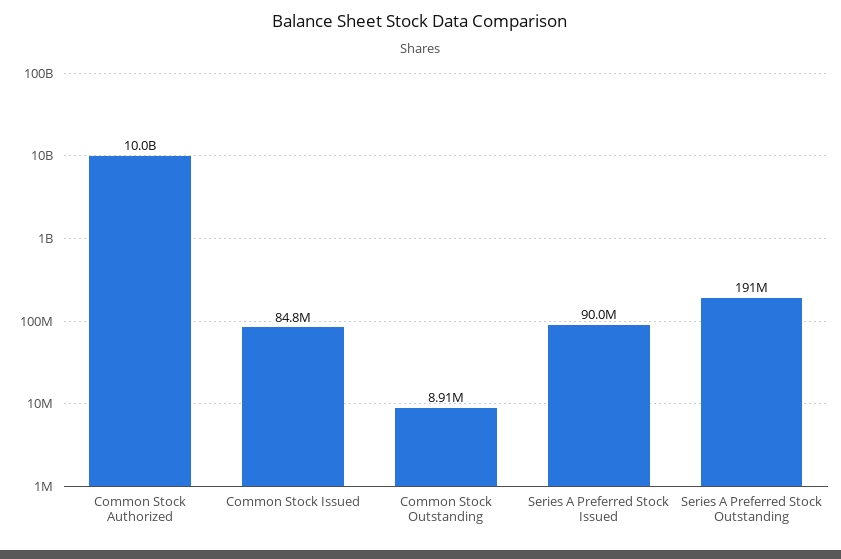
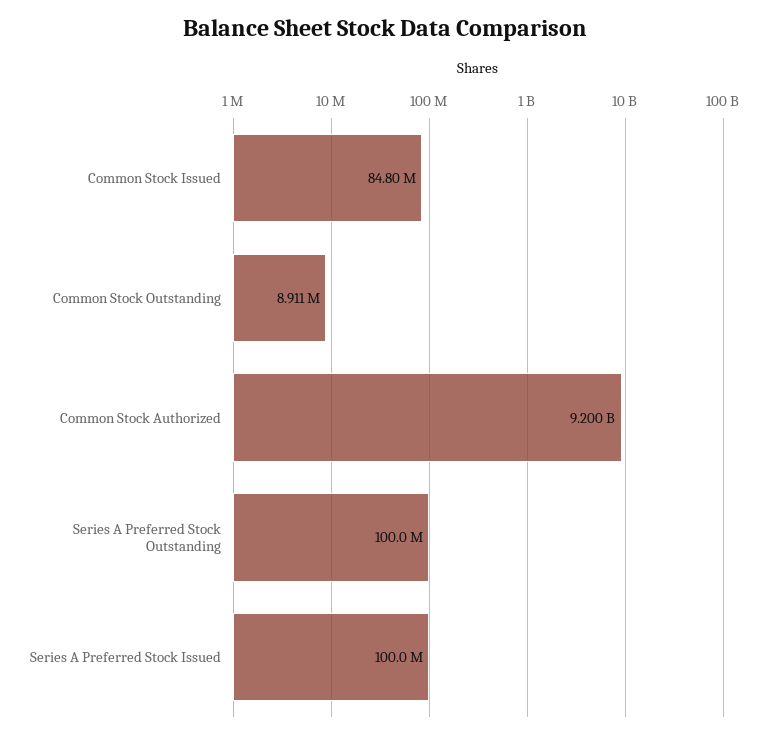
Common Stock Authorized: 10000000000 -> 9200000000
Series A Preferred Stock Issued: 90000000 -> 100000000
Series A Preferred Stock Outstanding: 191000000 -> 100000000

